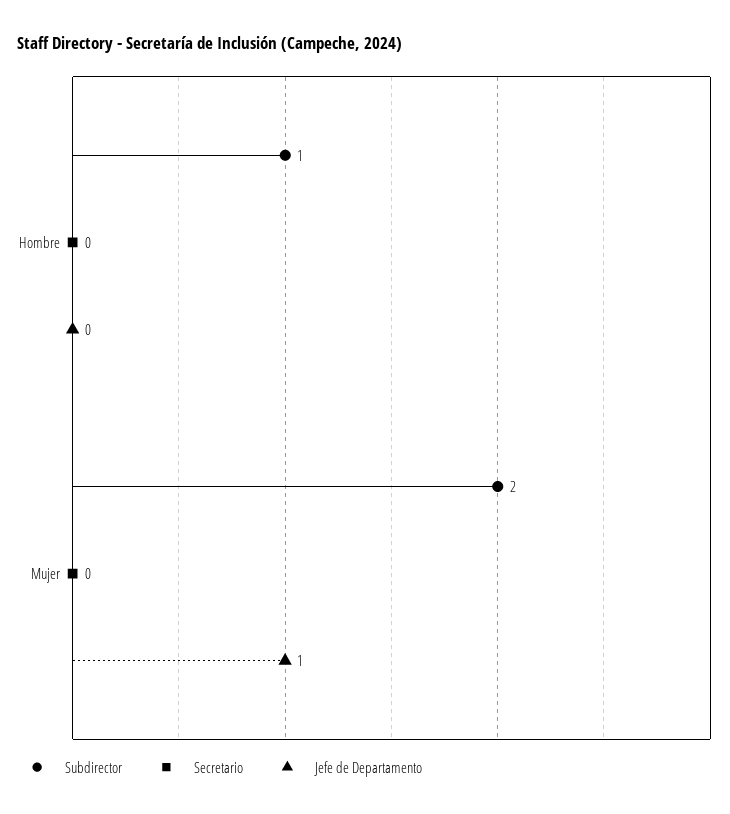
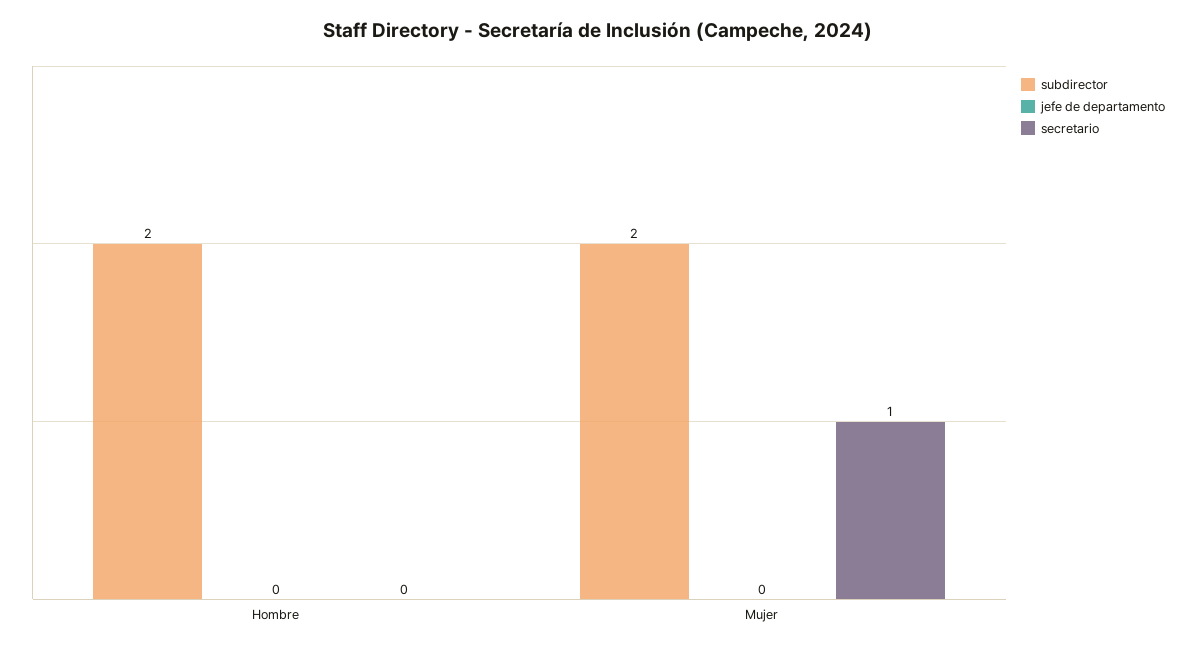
Subdirector, Hombre: 1 -> 2
Secretario, Mujer: 0 -> 1
Jefe de Departamento, Mujer: 1 -> 0

